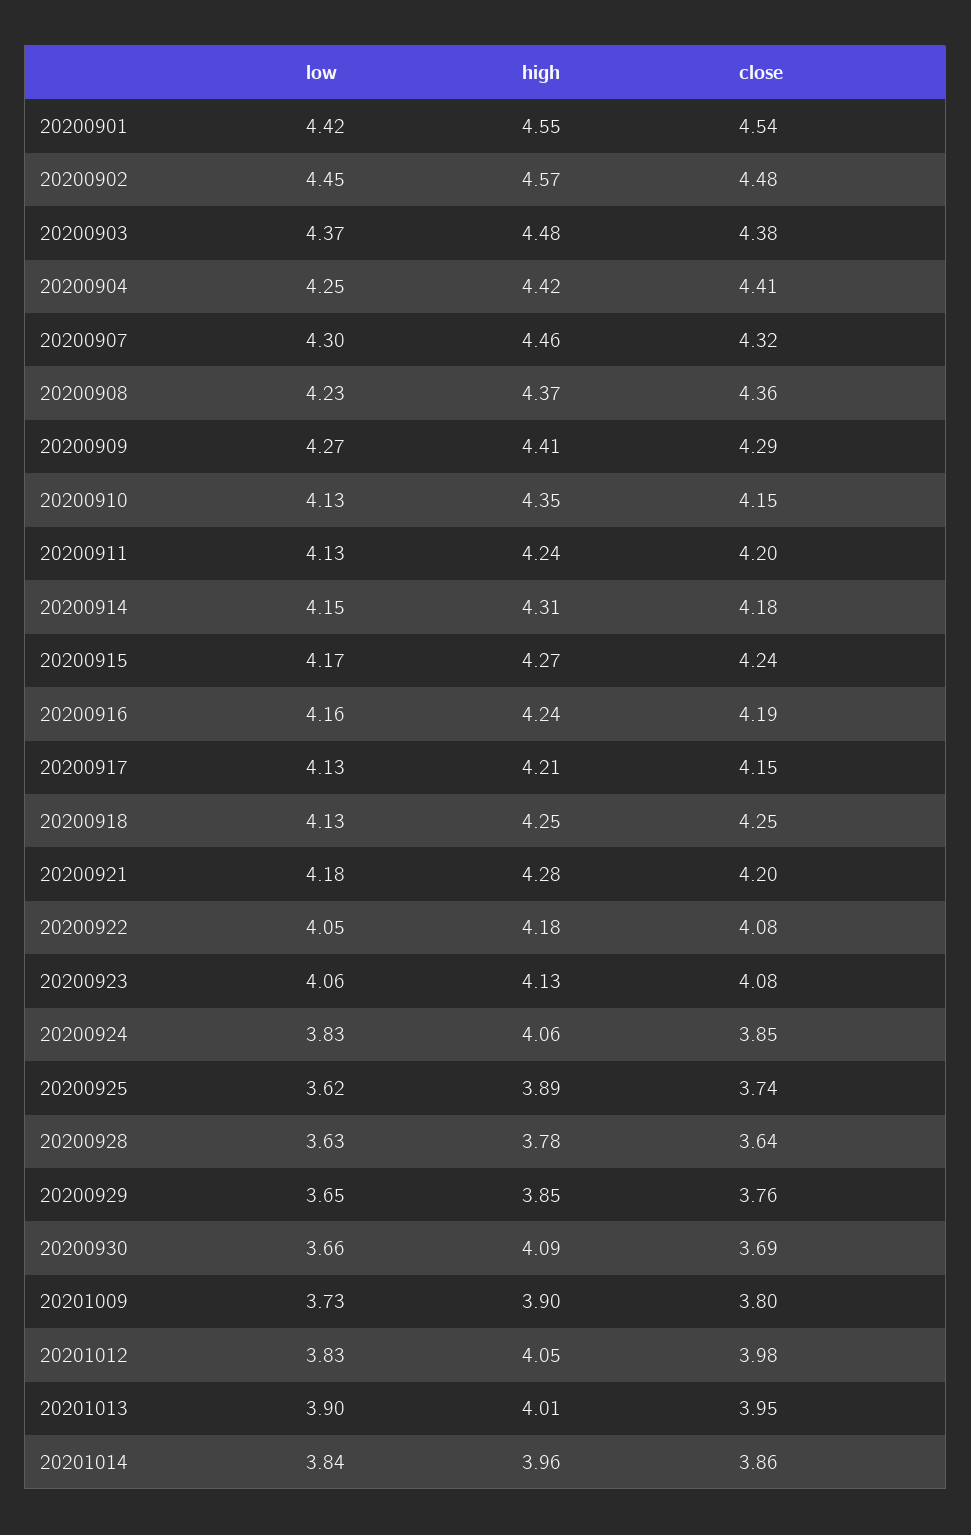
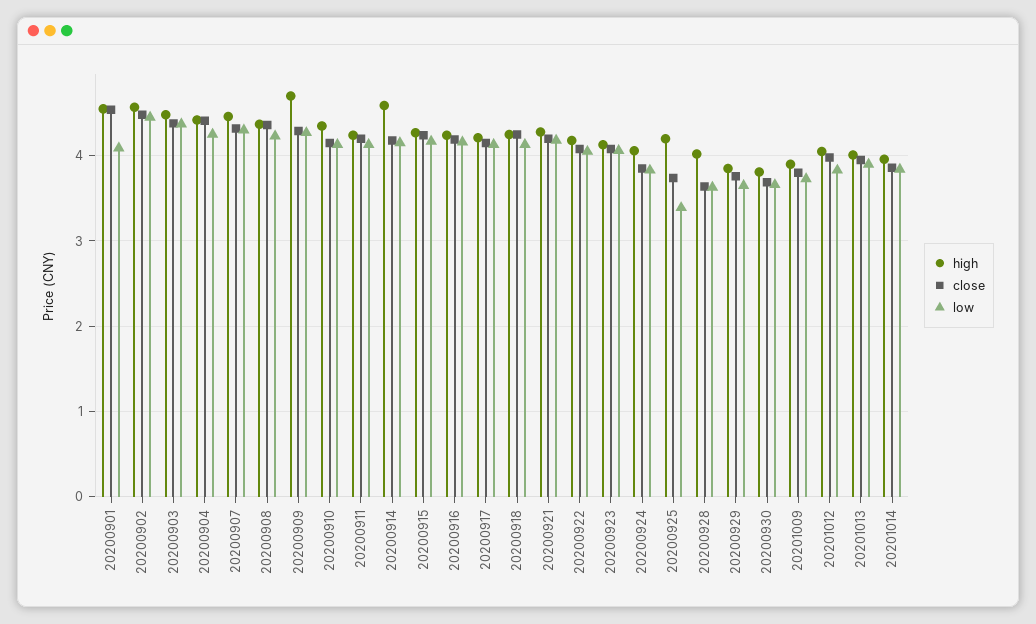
low, 20200901: 4.42 -> 4.1
high, 20200909: 4.41 -> 4.7
high, 20200914: 4.31 -> 4.6
low, 20200925: 3.62 -> 3.4
high, 20200925: 3.89 -> 4.2
high, 20200928: 3.78 -> 4
high, 20200930: 4.09 -> 3.8

